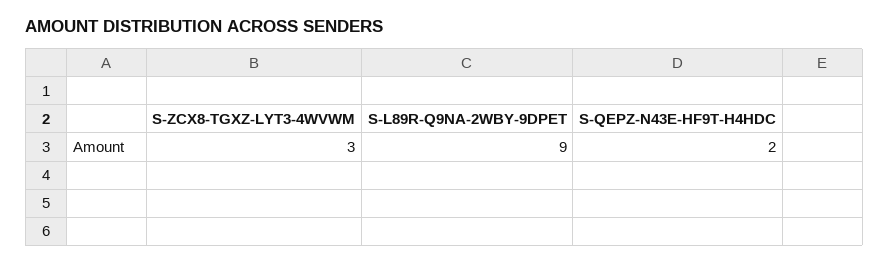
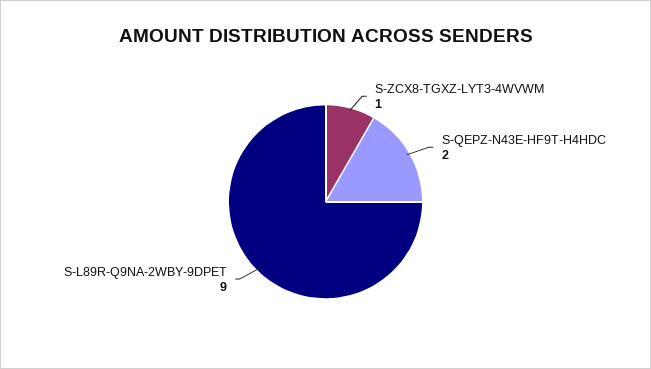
S-ZCX8-TGXZ-LYT3-4WVWM: 3 -> 1

